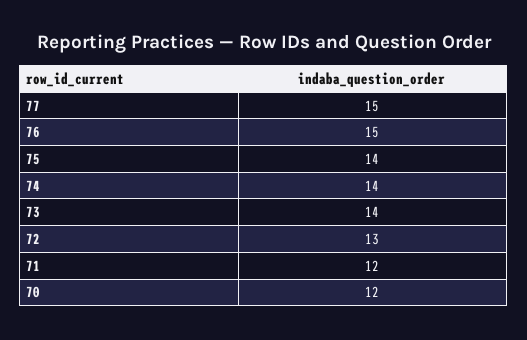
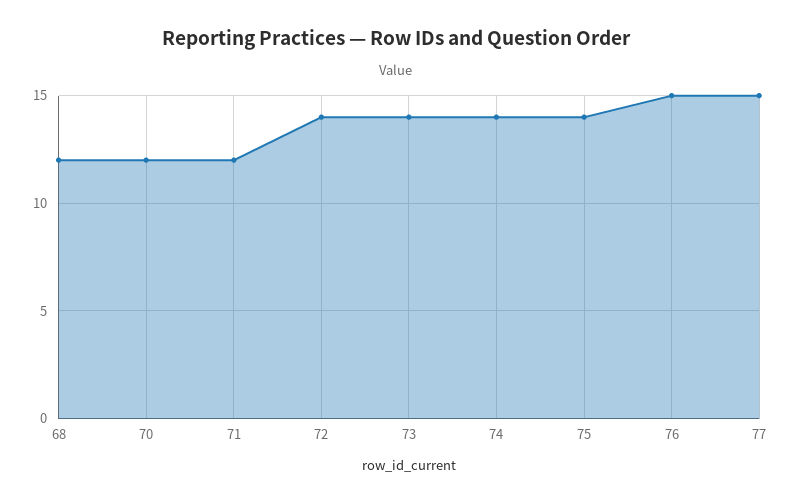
72: 13 -> 14
68: none -> 12

